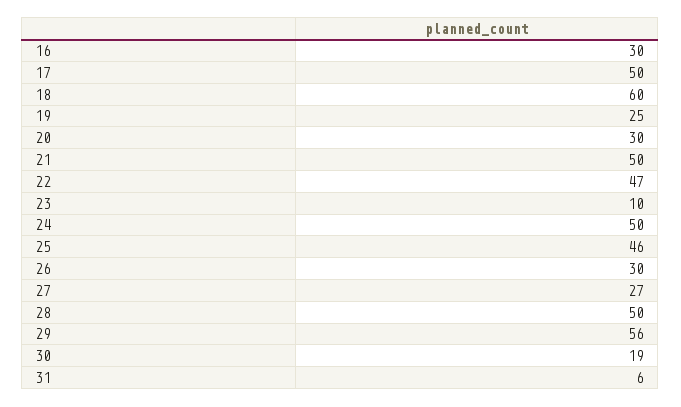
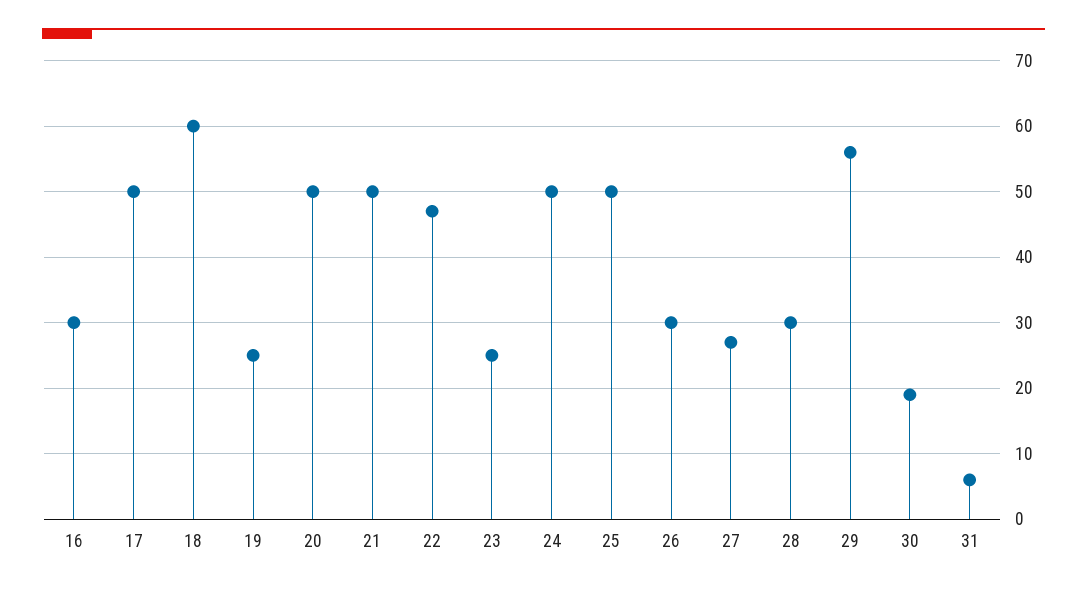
20: 30 -> 50
23: 10 -> 25
25: 46 -> 50
28: 50 -> 30

